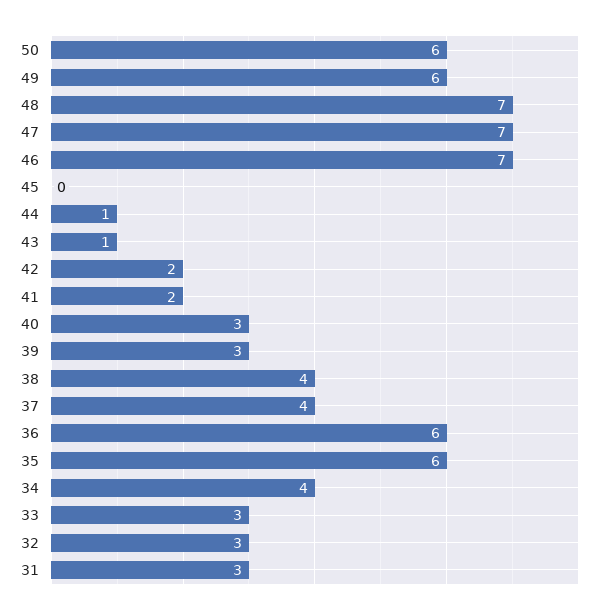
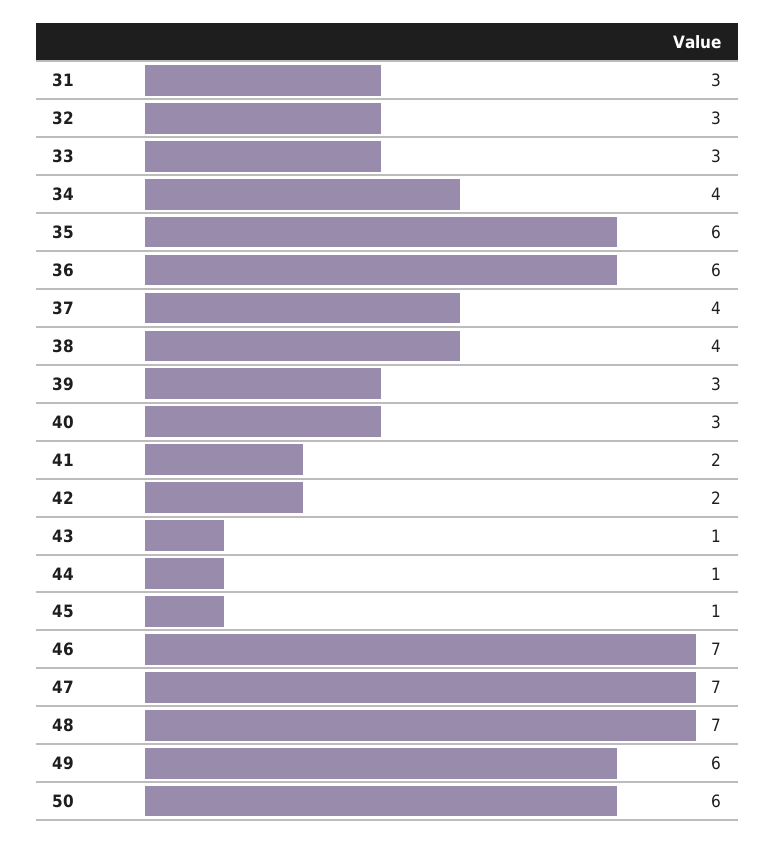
45: 0 -> 1

